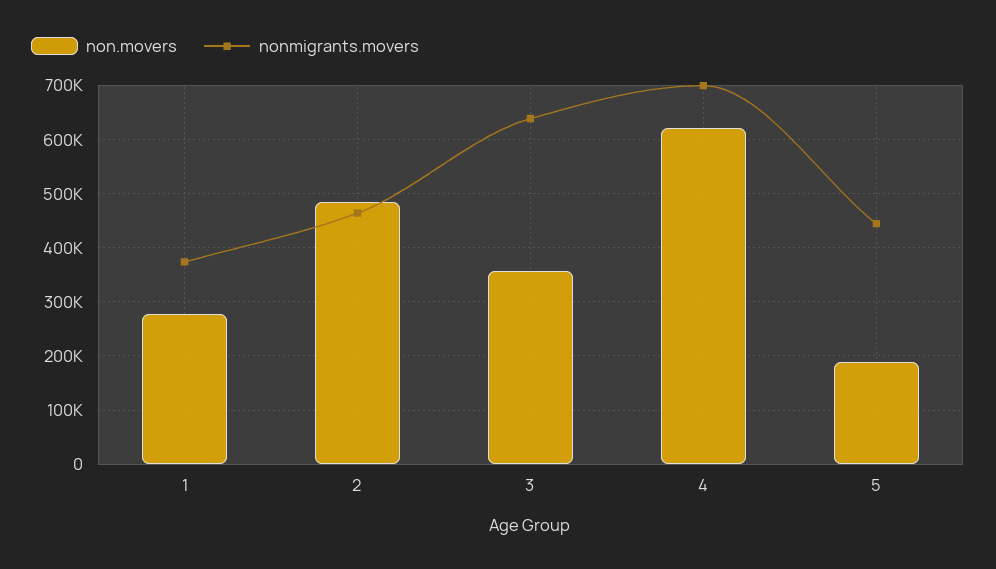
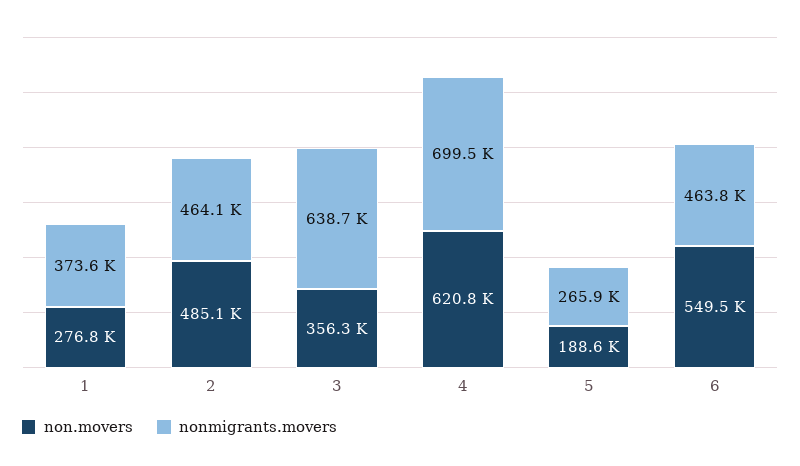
nonmigrants.movers, 5: 440000 -> 265900
non.movers, 6: none -> 549500
nonmigrants.movers, 6: none -> 463800

